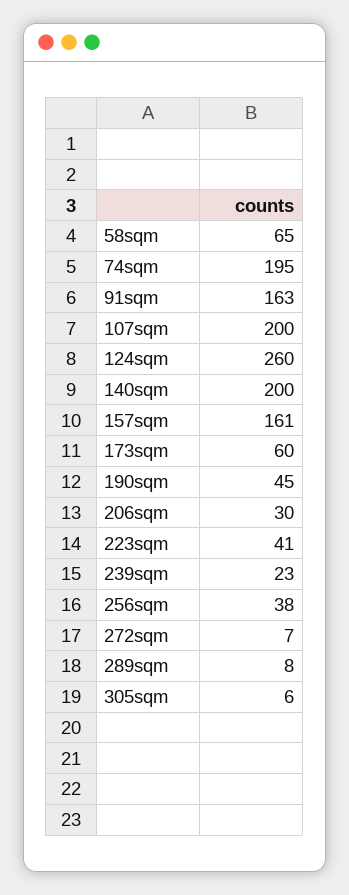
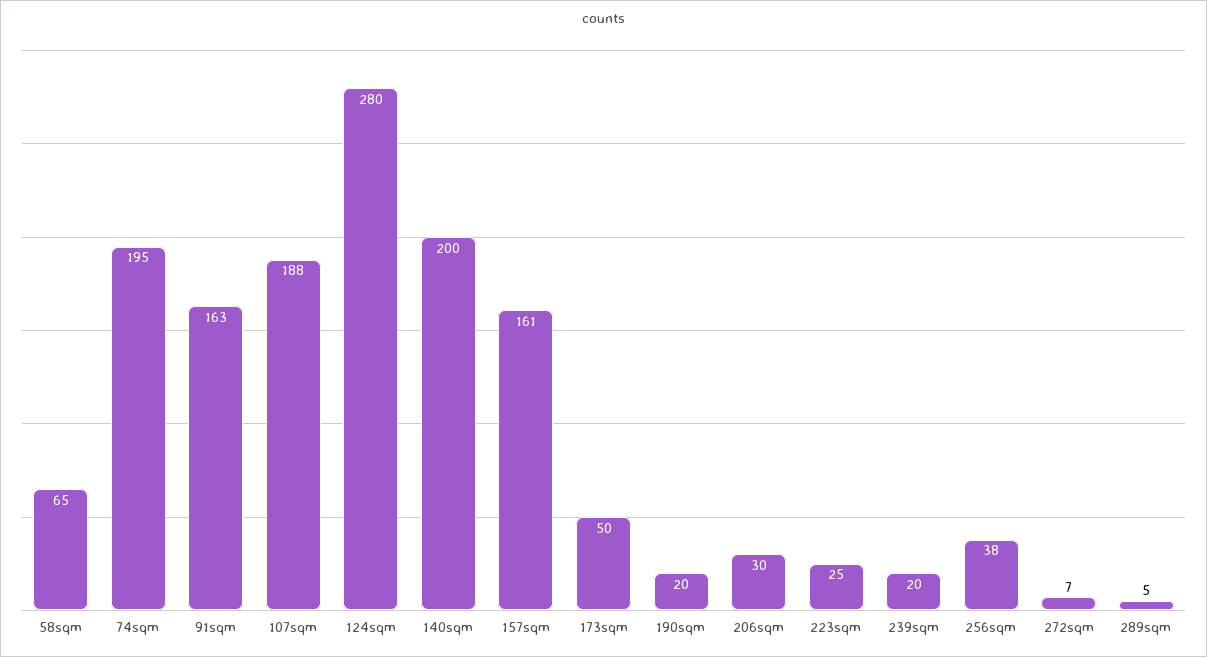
107sqm: 200 -> 188
124sqm: 260 -> 280
173sqm: 60 -> 50
190sqm: 45 -> 20
223sqm: 41 -> 25
239sqm: 23 -> 20
289sqm: 8 -> 5
305sqm: 6 -> none

